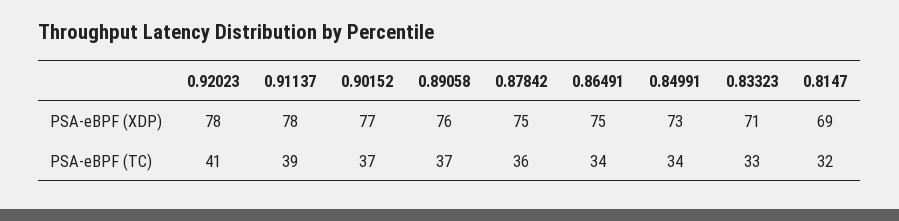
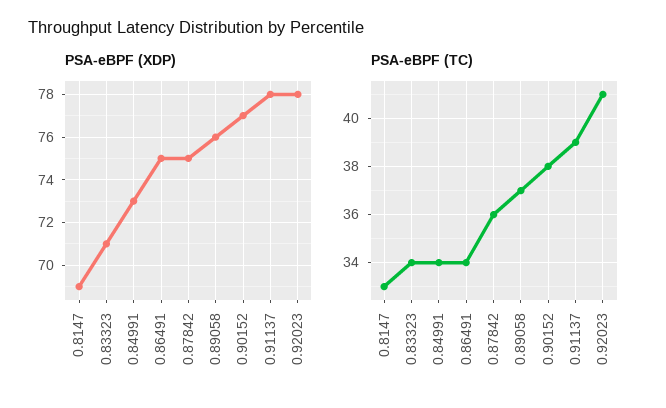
PSA-eBPF (TC), 0.90152: 37 -> 38
PSA-eBPF (TC), 0.83323: 33 -> 34
PSA-eBPF (TC), 0.8147: 32 -> 33

